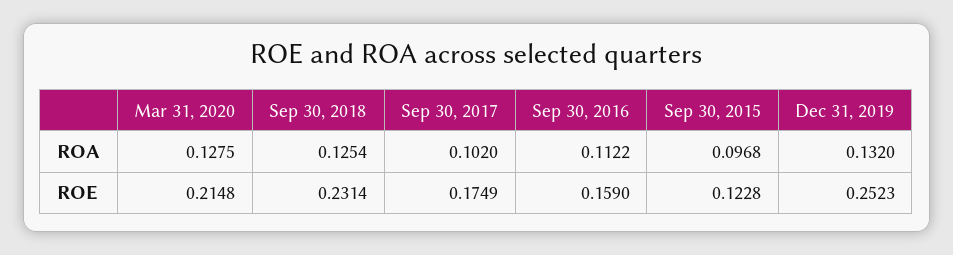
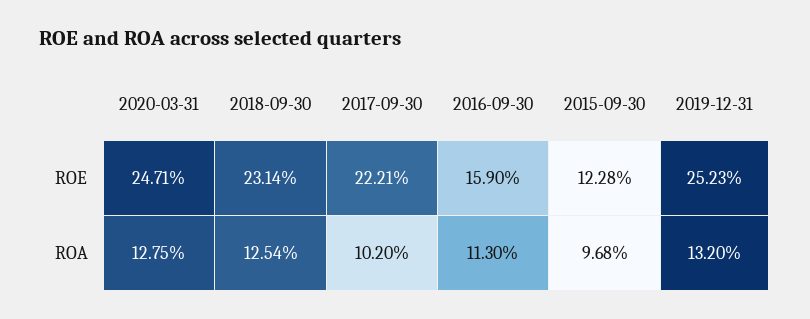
Sep 30, 2016, ROA: 0.1122 -> 0.113
Mar 31, 2020, ROE: 0.2148 -> 0.2471
Sep 30, 2017, ROE: 0.1749 -> 0.2221

